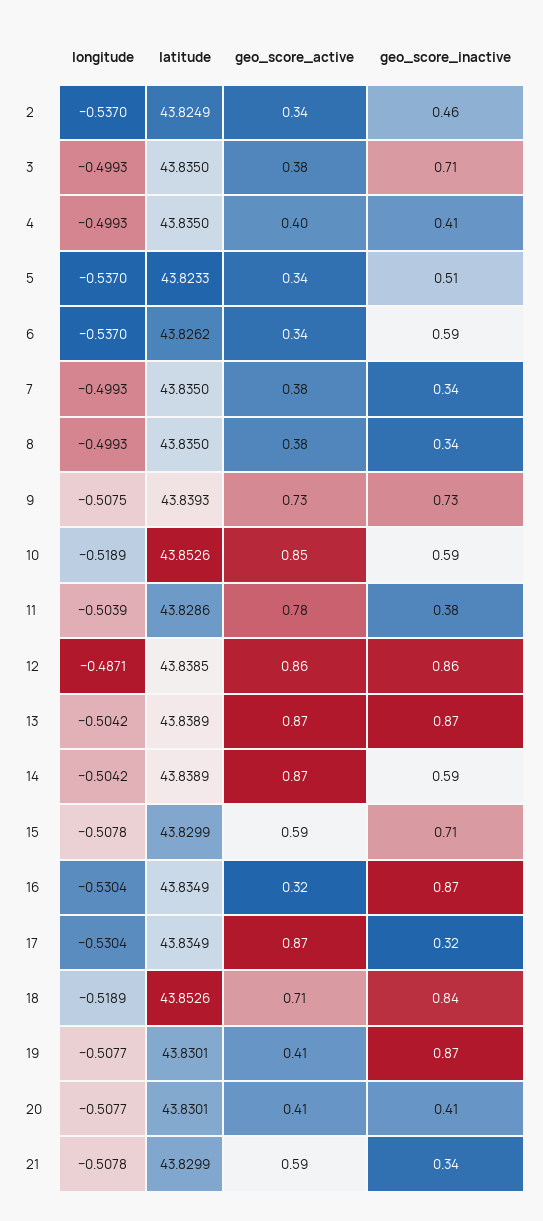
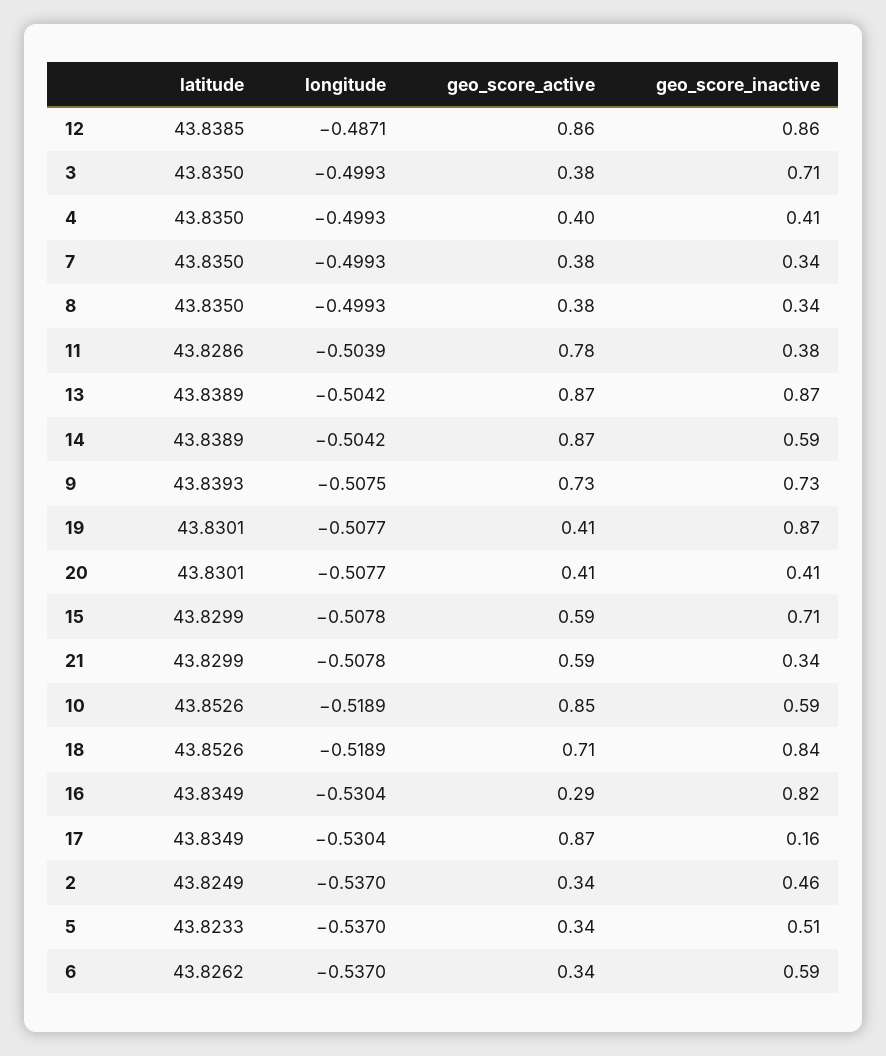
geo_score_active, 16: 0.32 -> 0.29
geo_score_inactive, 16: 0.87 -> 0.82
geo_score_inactive, 17: 0.32 -> 0.16

